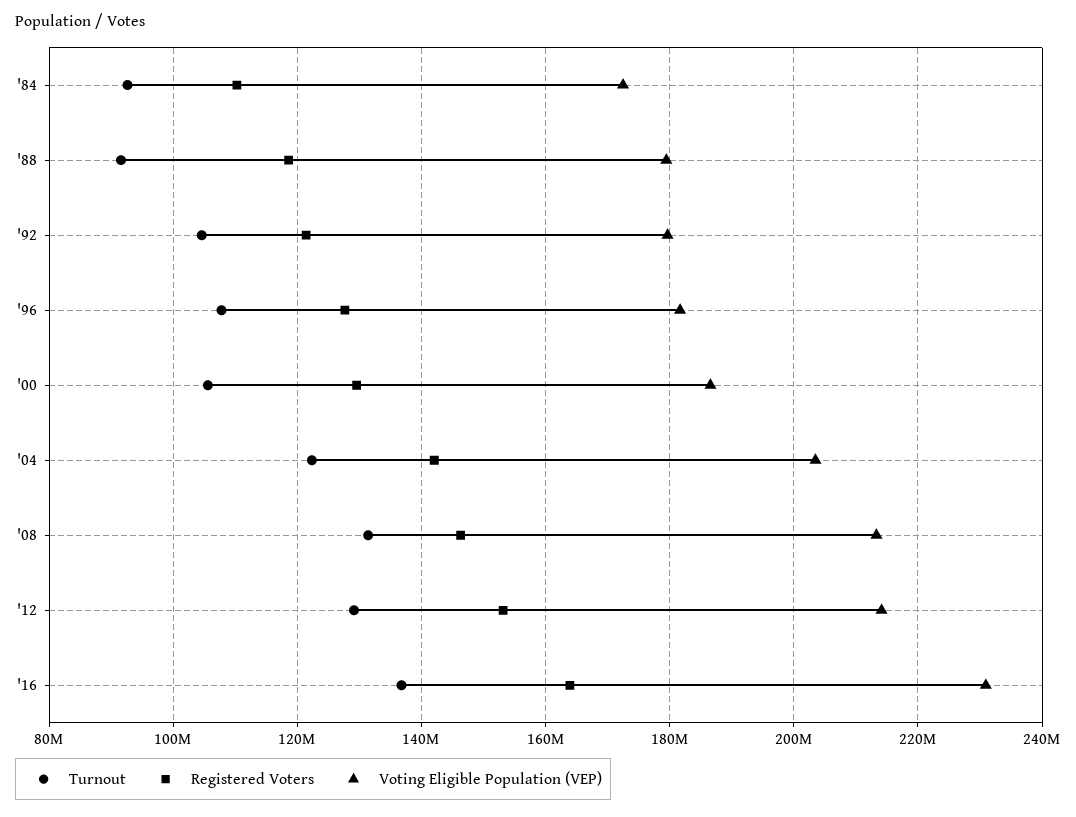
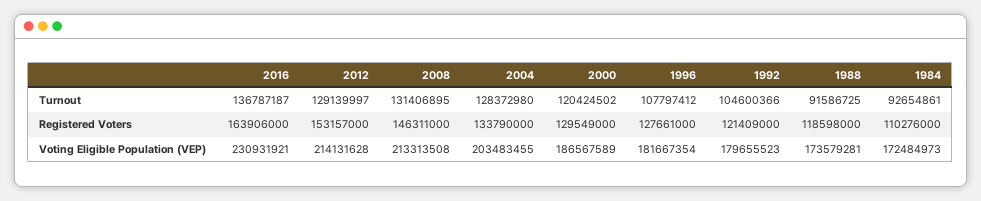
Voting Eligible Population (VEP), '88: 180000000 -> 173579281
Turnout, '00: 106000000 -> 120424502
Turnout, '04: 122000000 -> 128372980
Registered Voters, '04: 142000000 -> 133790000

